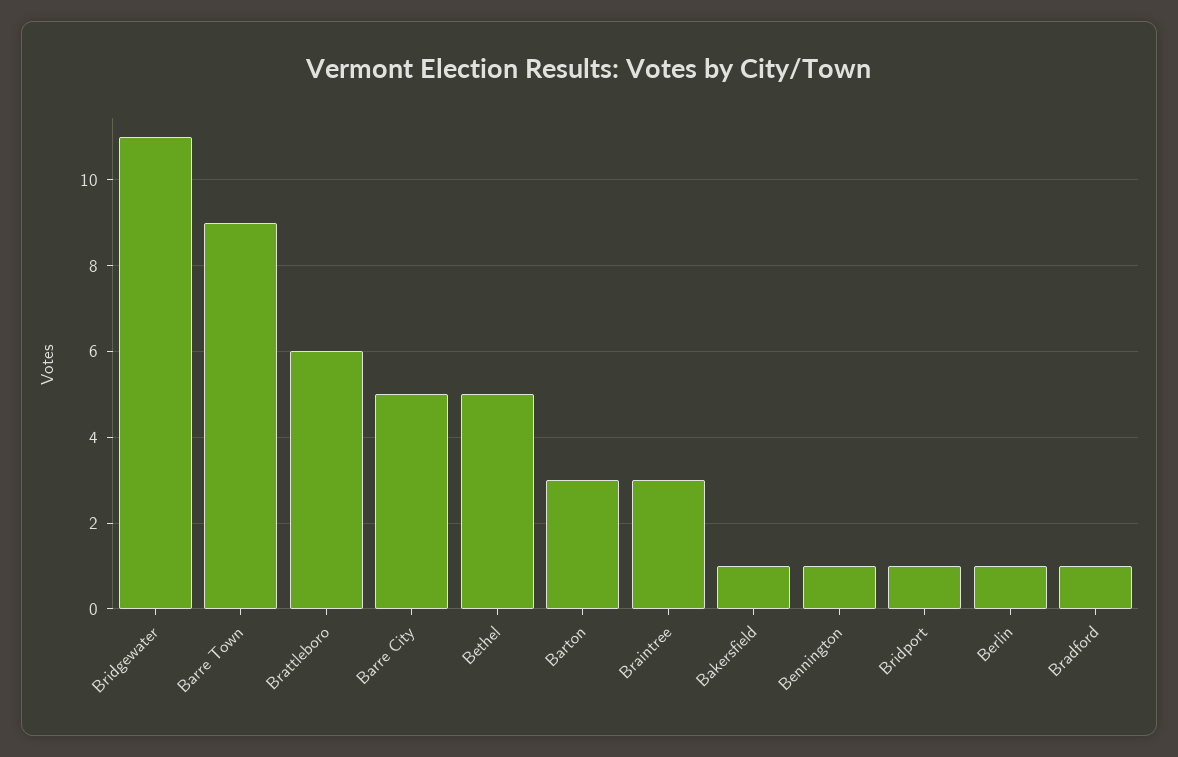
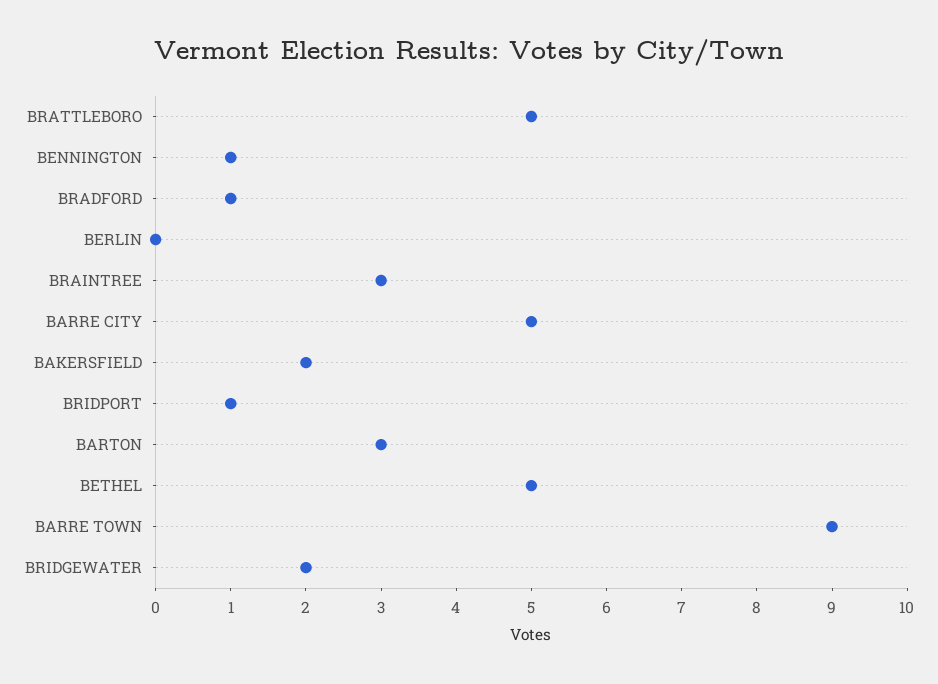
Bridgewater: 11 -> 2
Brattleboro: 6 -> 5
Bakersfield: 1 -> 2
Berlin: 1 -> 0

